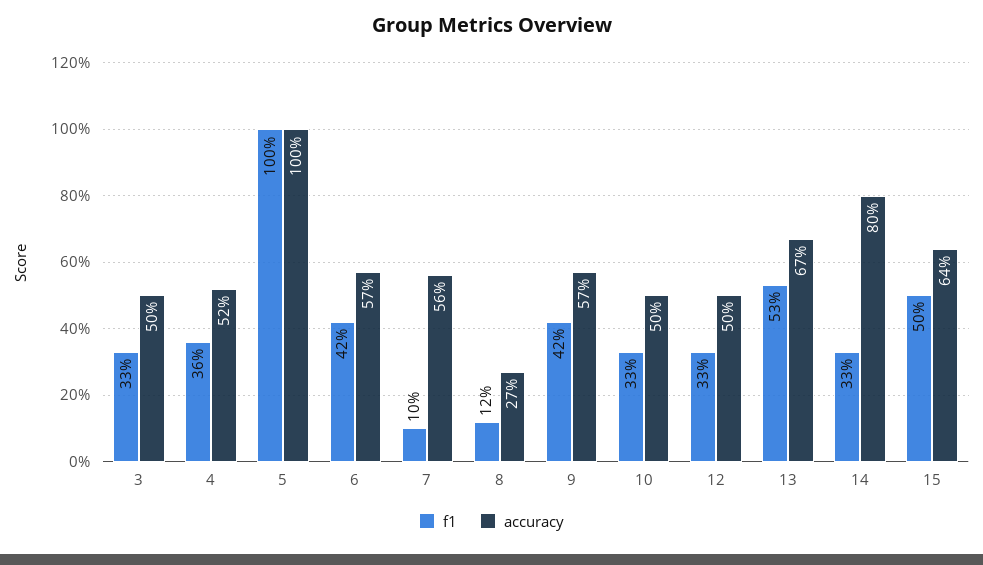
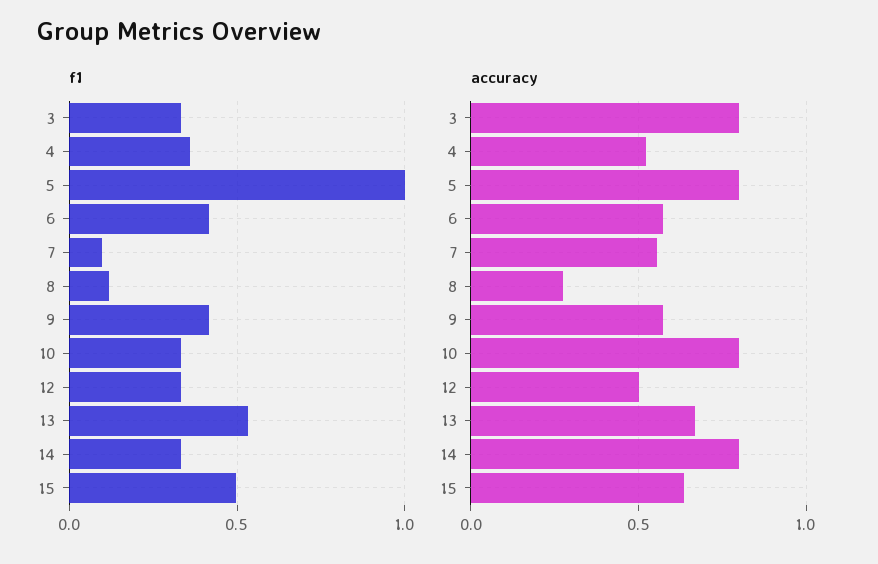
accuracy, 3: 0.5 -> 0.8
accuracy, 5: 1 -> 0.8
accuracy, 10: 0.5 -> 0.8

